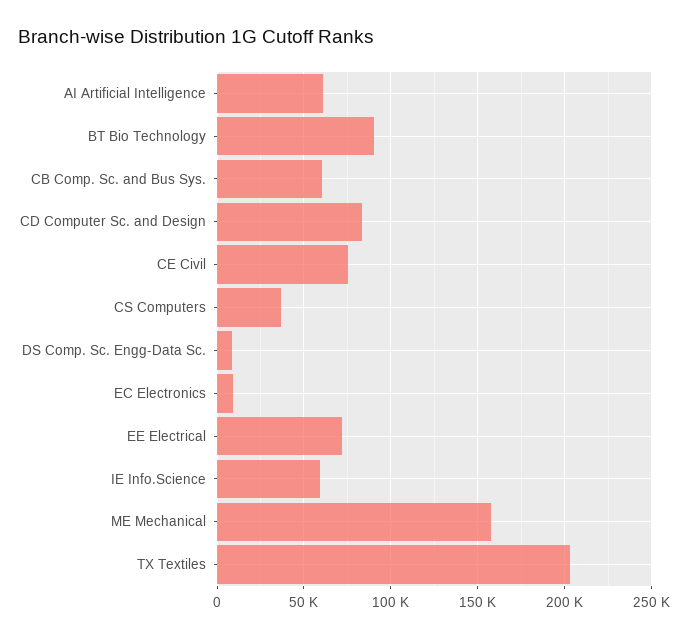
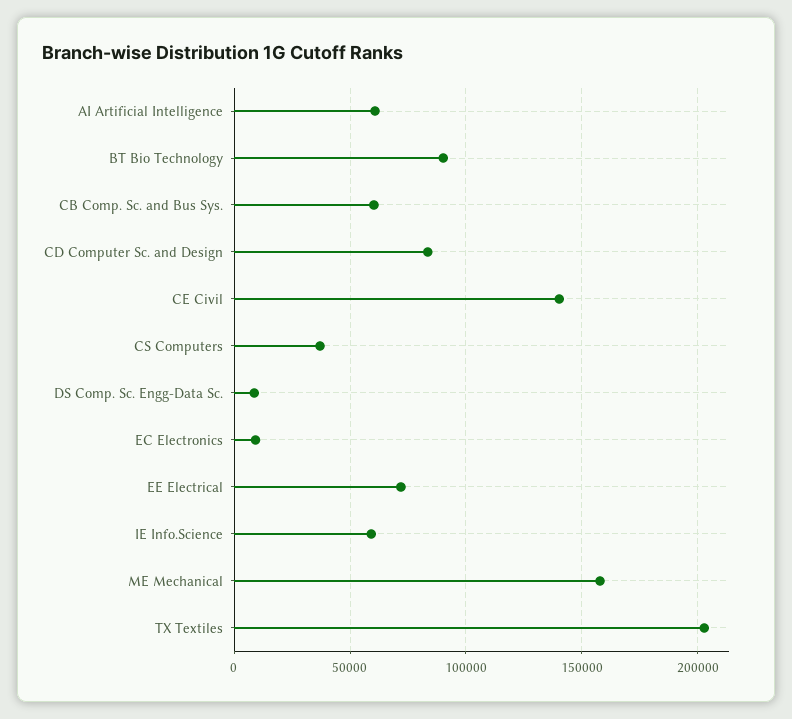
CE Civil: 75000 -> 140000

